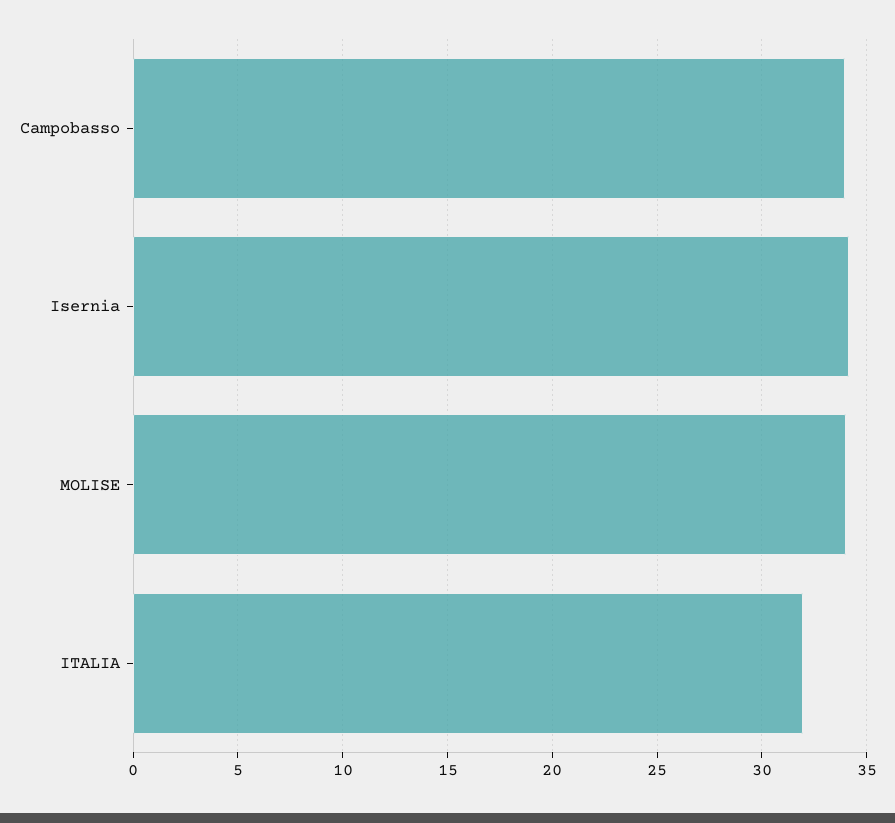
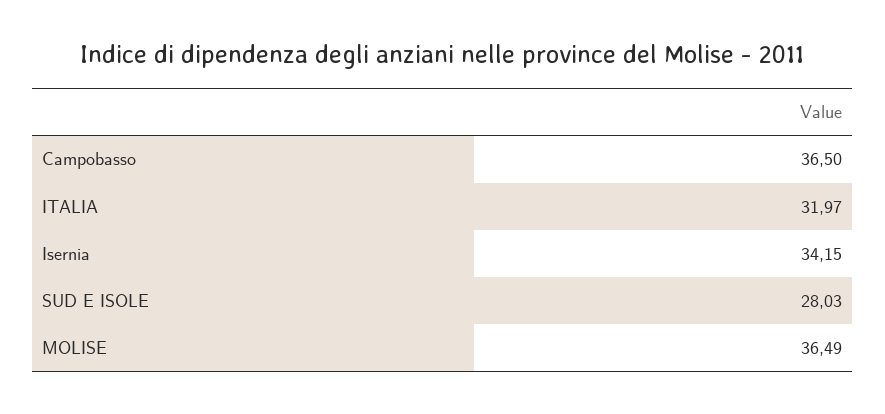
Campobasso: 34 -> 36.5
MOLISE: 34 -> 36.49
SUD E ISOLE: none -> 28.03

